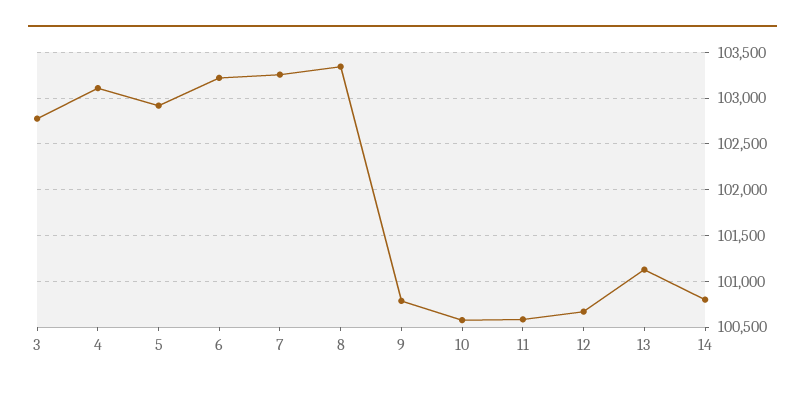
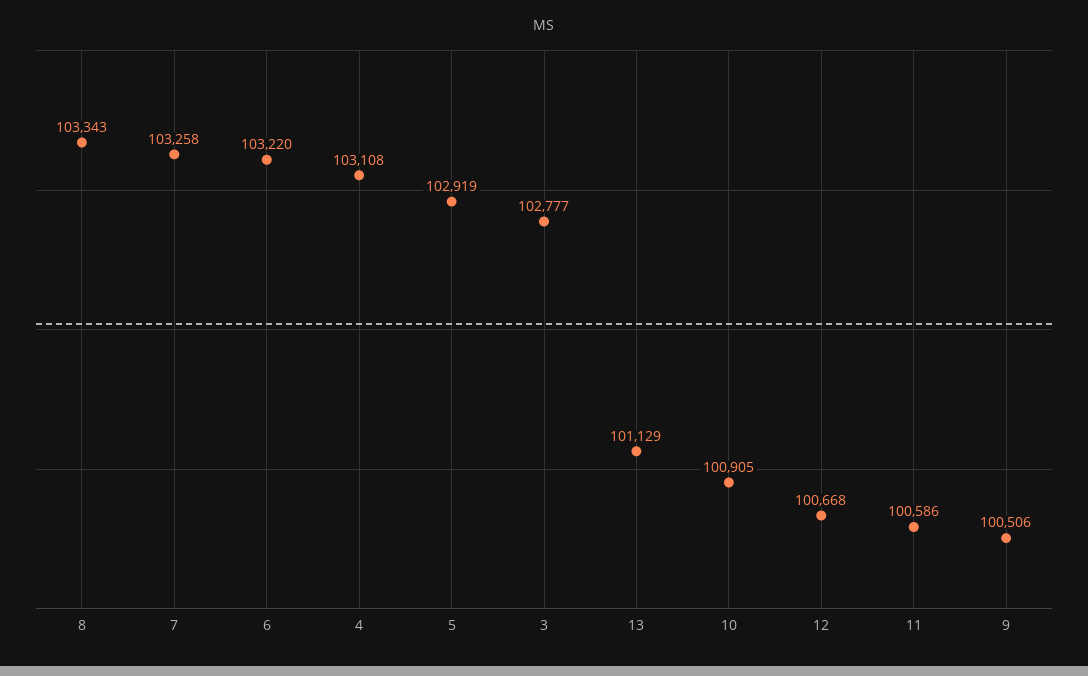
9: 100800 -> 100506
10: 100600 -> 100905
14: 100800 -> none

